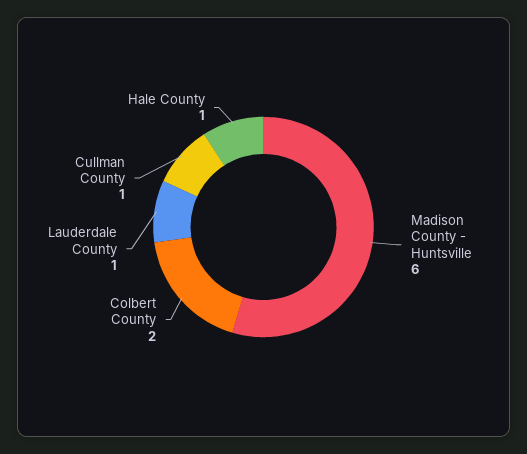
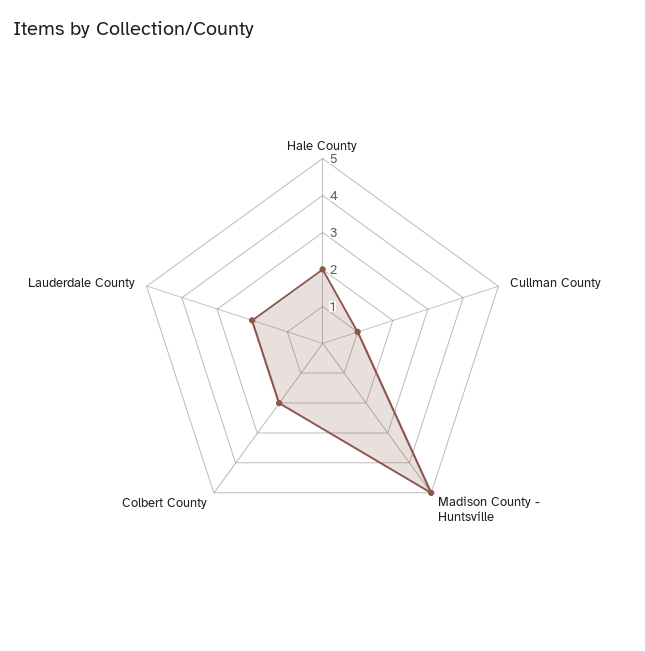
Madison County - Huntsville: 6 -> 5
Lauderdale County: 1 -> 2
Hale County: 1 -> 2

